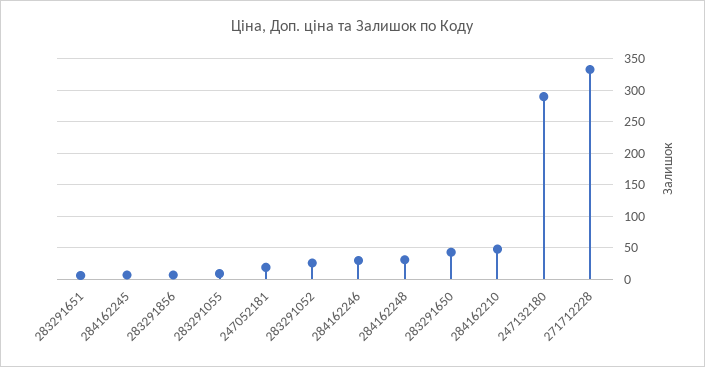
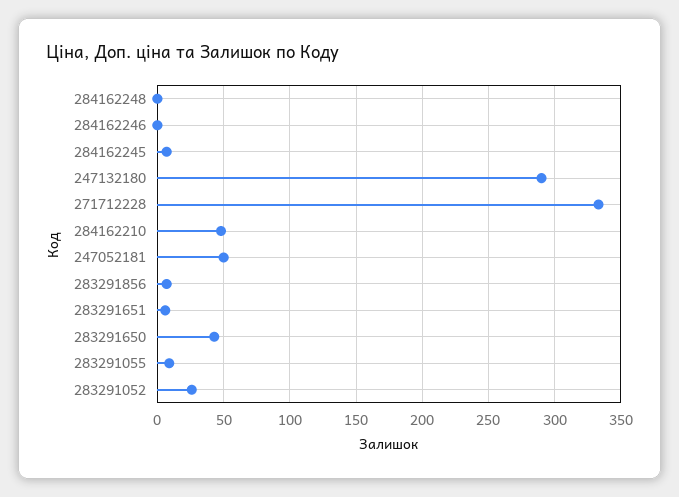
247052181: 20 -> 50
284162246: 30 -> 0
284162248: 30 -> 0

